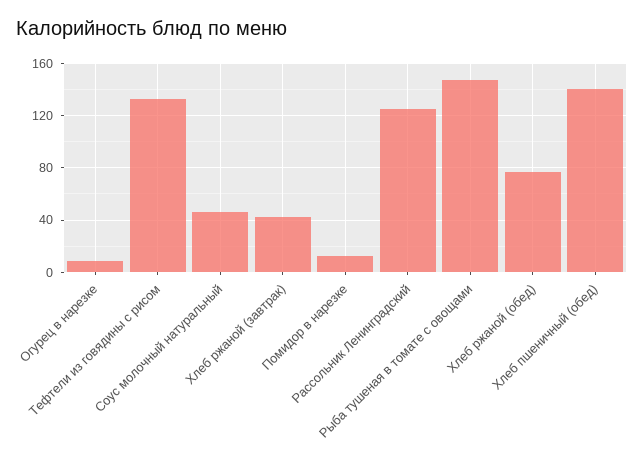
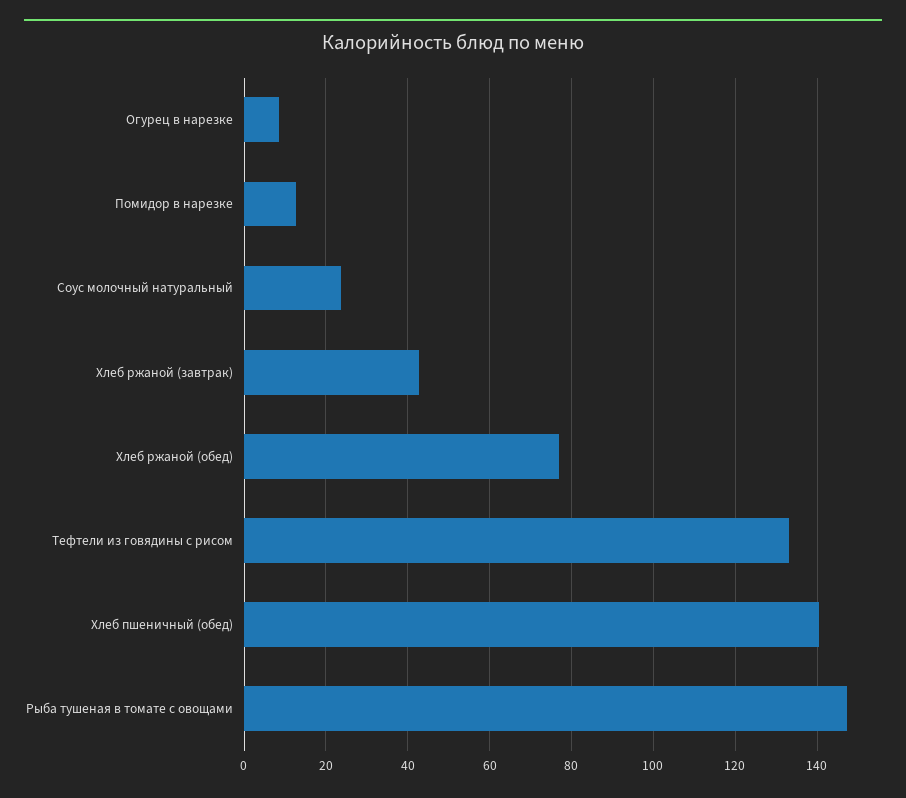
Соус молочный натуральный: 45 -> 24
Рассольник Ленинградский: 125 -> none

